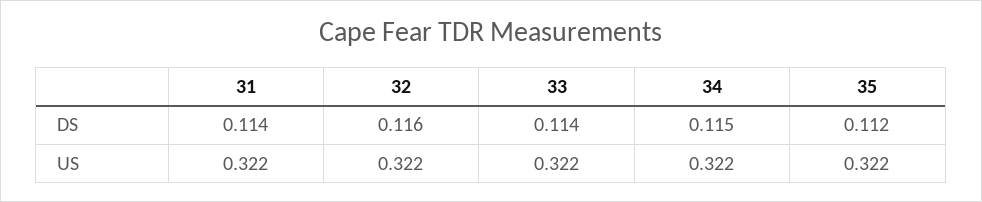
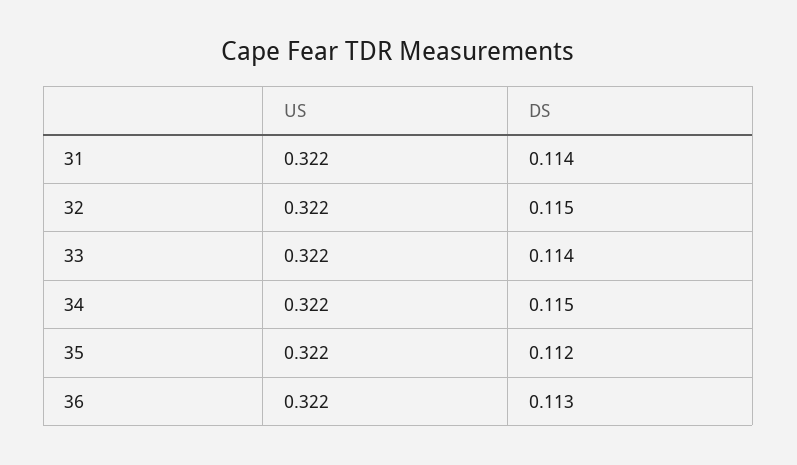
32, DS: 0.116 -> 0.115
36, US: none -> 0.322
36, DS: none -> 0.113

